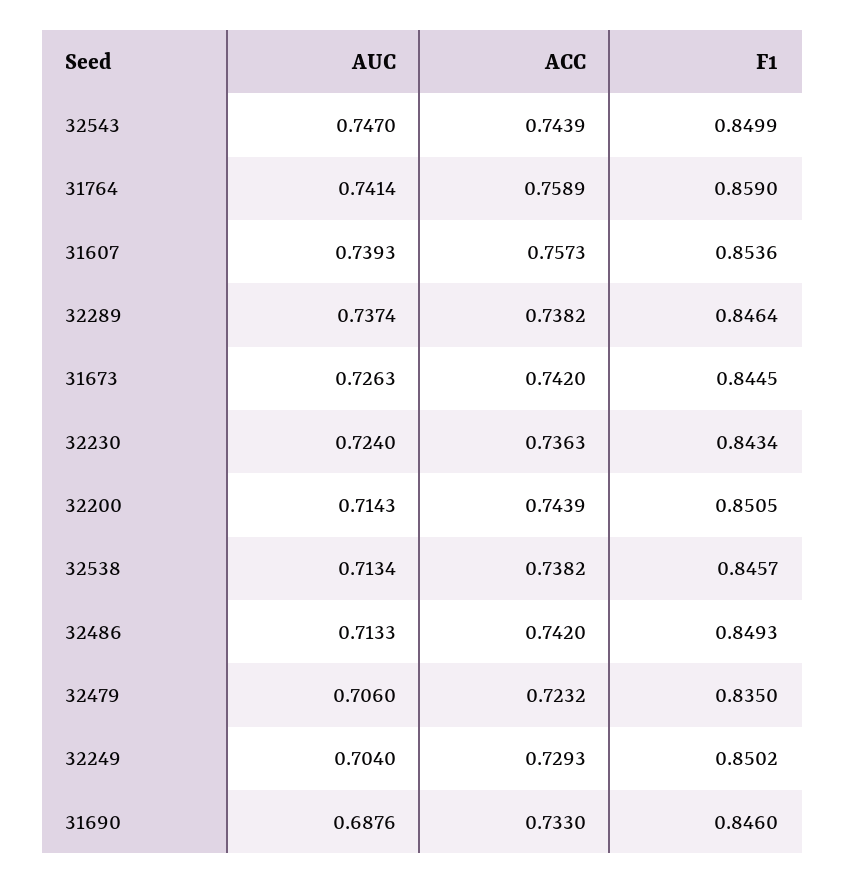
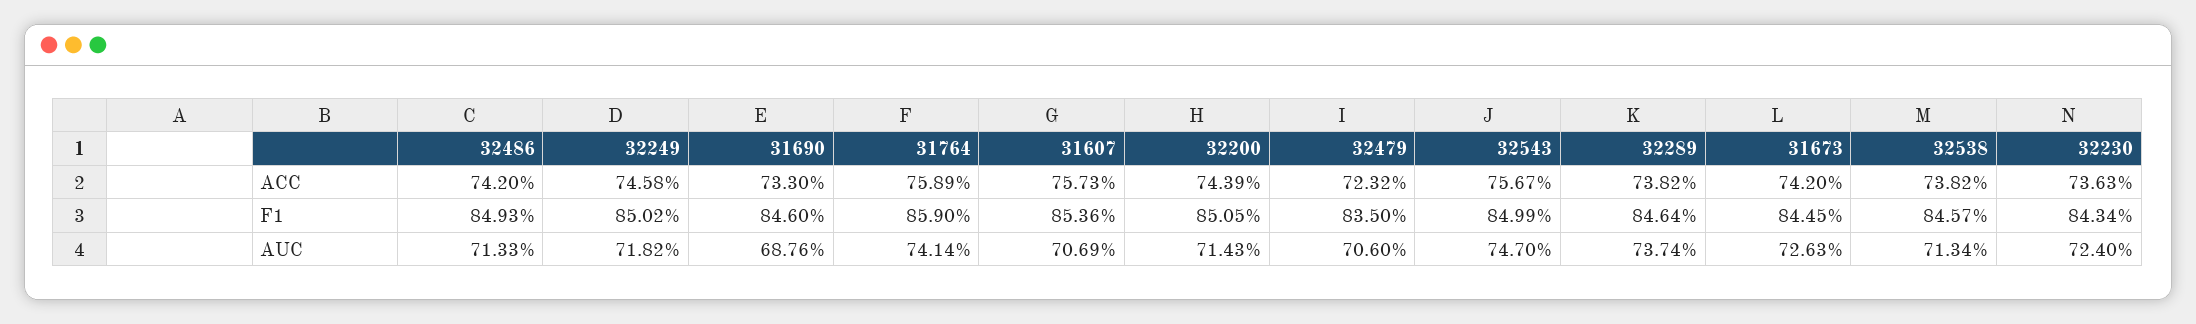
ACC, 32543: 0.7439 -> 0.7567
AUC, 31607: 0.7393 -> 0.7069
AUC, 32249: 0.704 -> 0.7182
ACC, 32249: 0.7293 -> 0.7458

